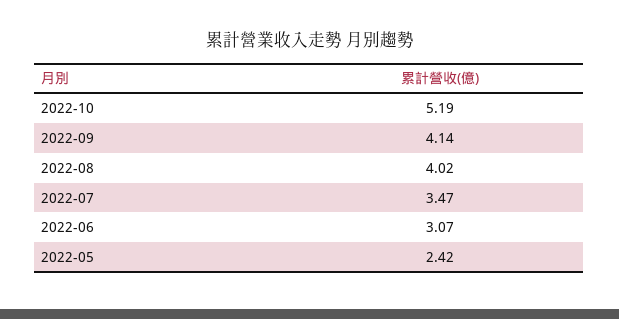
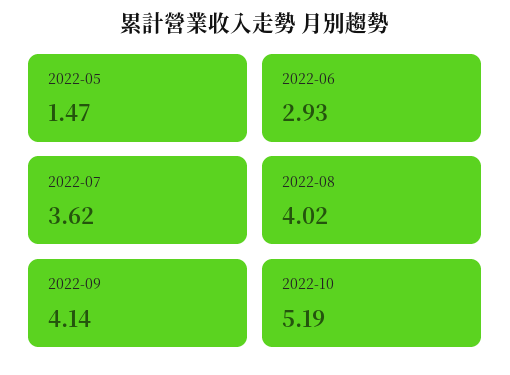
2022-07: 3.47 -> 3.62
2022-06: 3.07 -> 2.93
2022-05: 2.42 -> 1.47

